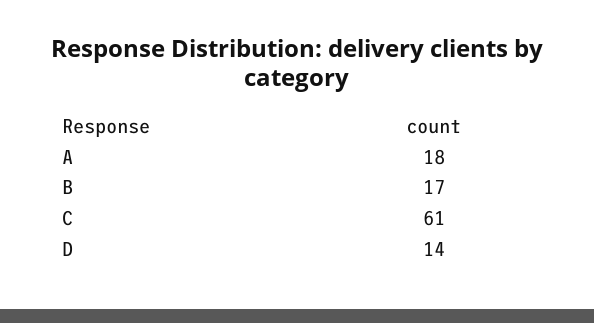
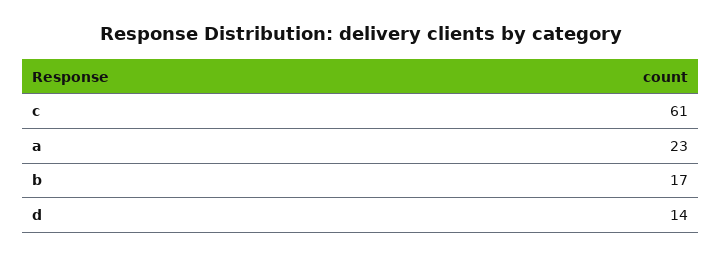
A: 18 -> 23

